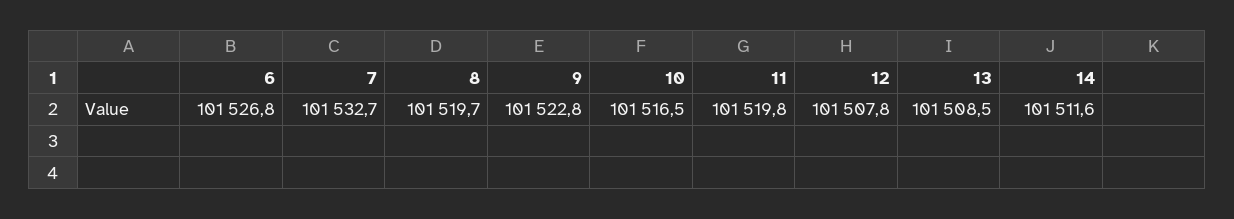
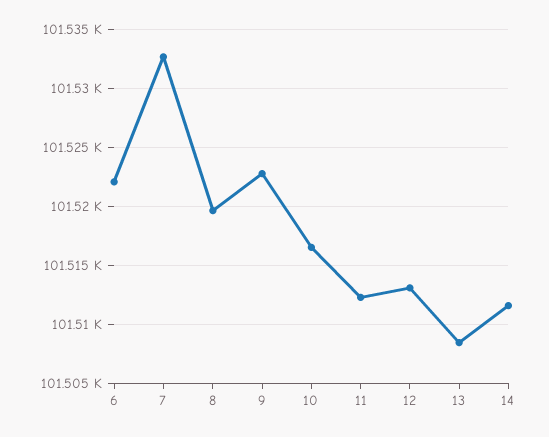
6: 101526.8 -> 101522
11: 101519.8 -> 101512
12: 101507.8 -> 101513

